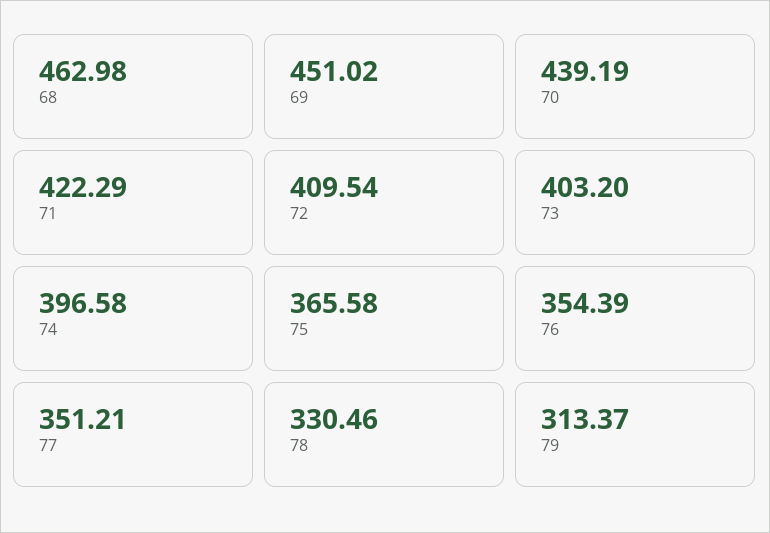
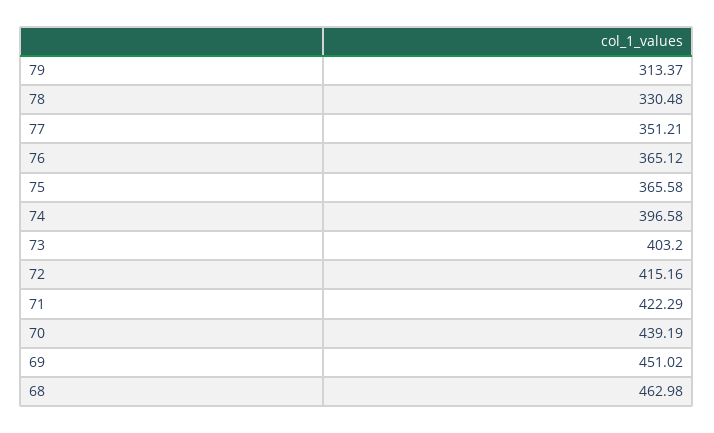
72: 409.54 -> 415.16
76: 354.39 -> 365.12
78: 330.46 -> 330.48

